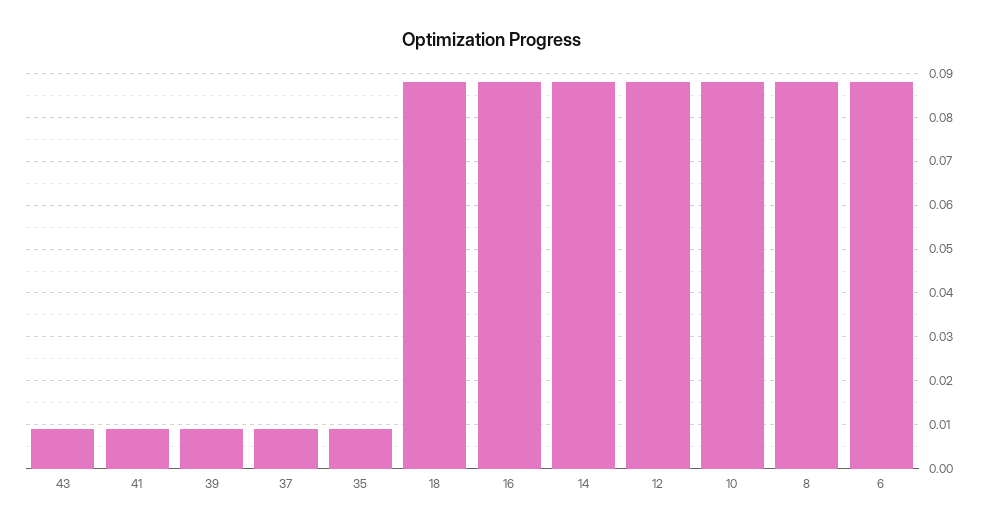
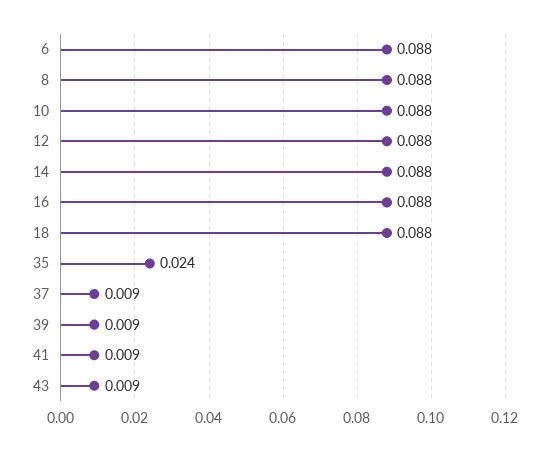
35: 0.01 -> 0.024

